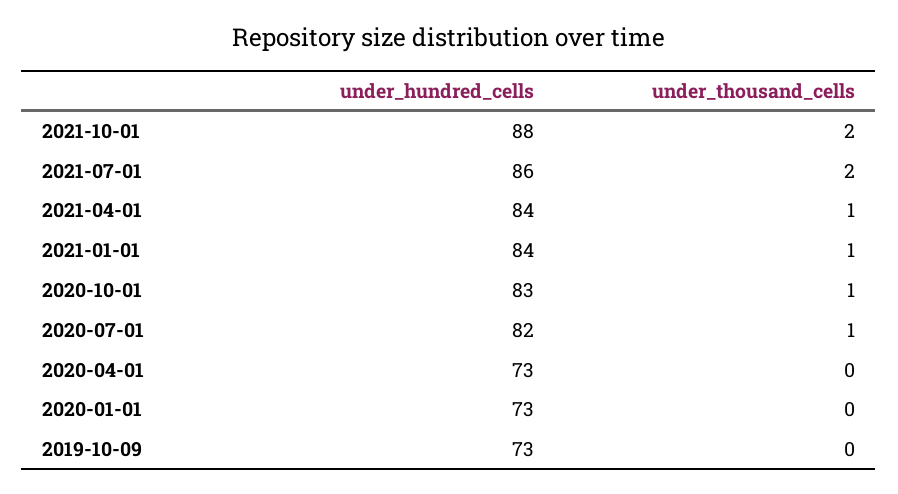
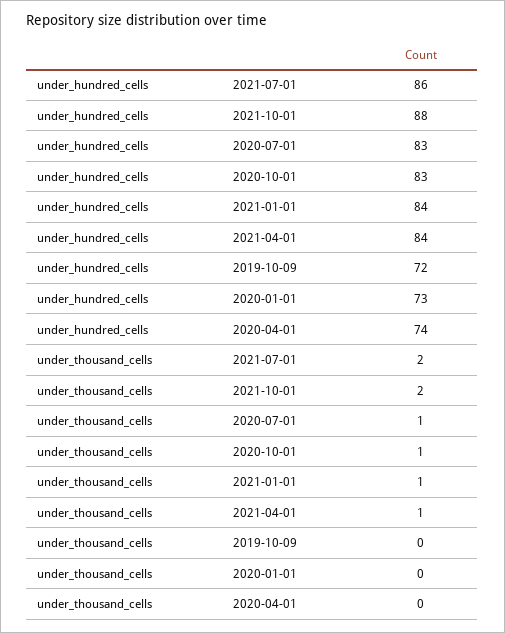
under_hundred_cells, 2020-07-01: 82 -> 83
under_hundred_cells, 2020-04-01: 73 -> 74
under_hundred_cells, 2019-10-09: 73 -> 72

